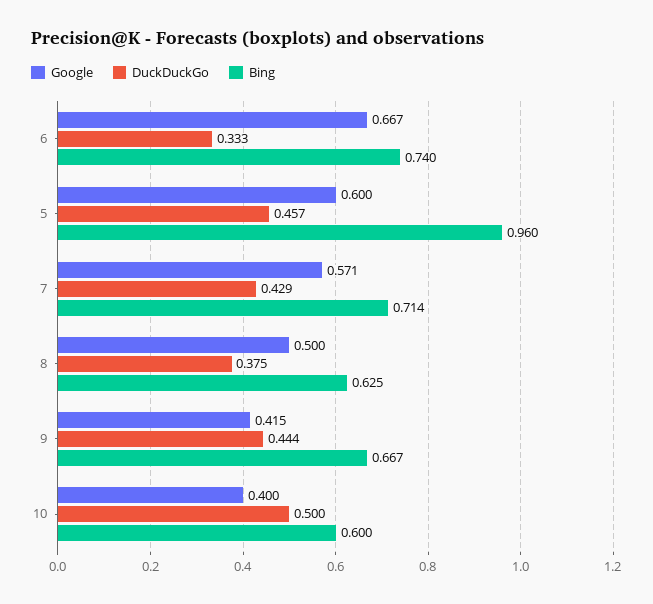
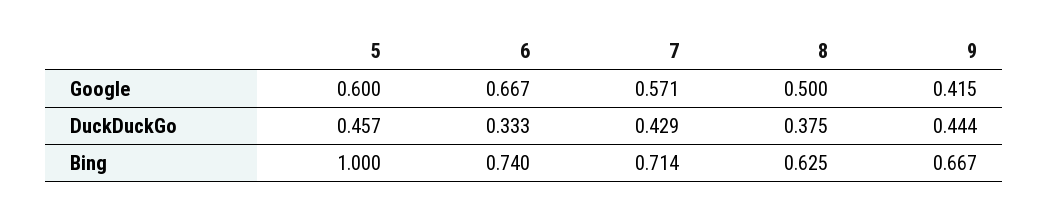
Bing, 5: 0.96 -> 1
Google, 10: 0.4 -> none
DuckDuckGo, 10: 0.5 -> none
Bing, 10: 0.6 -> none

